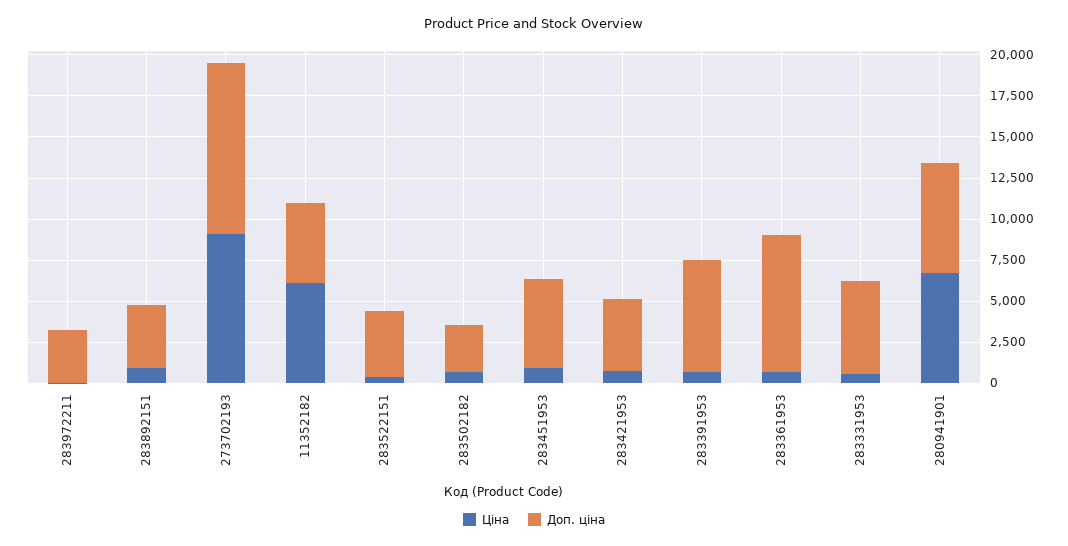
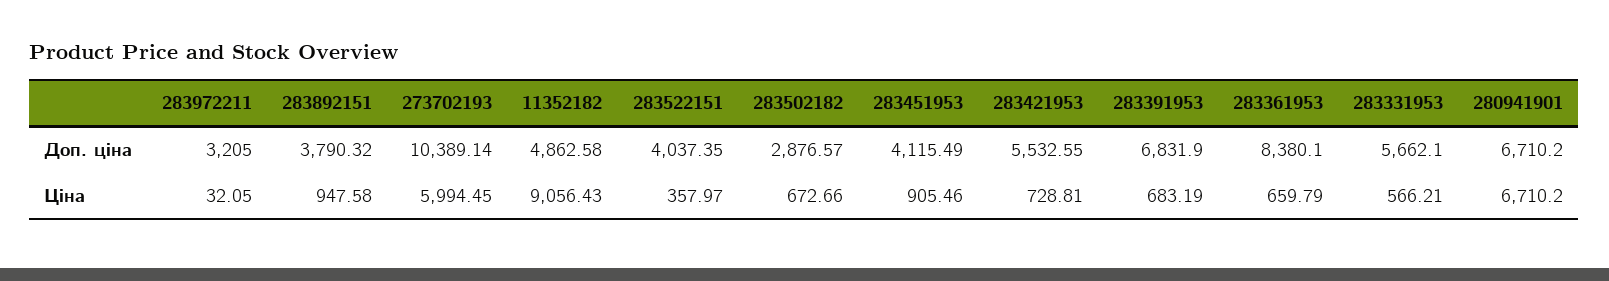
Ціна, 273702193: 9000 -> 5994.45
Ціна, 11352182: 6000 -> 9056.43
Доп. ціна, 283451953: 5500 -> 4115.49
Доп. ціна, 283421953: 4500 -> 5532.55

